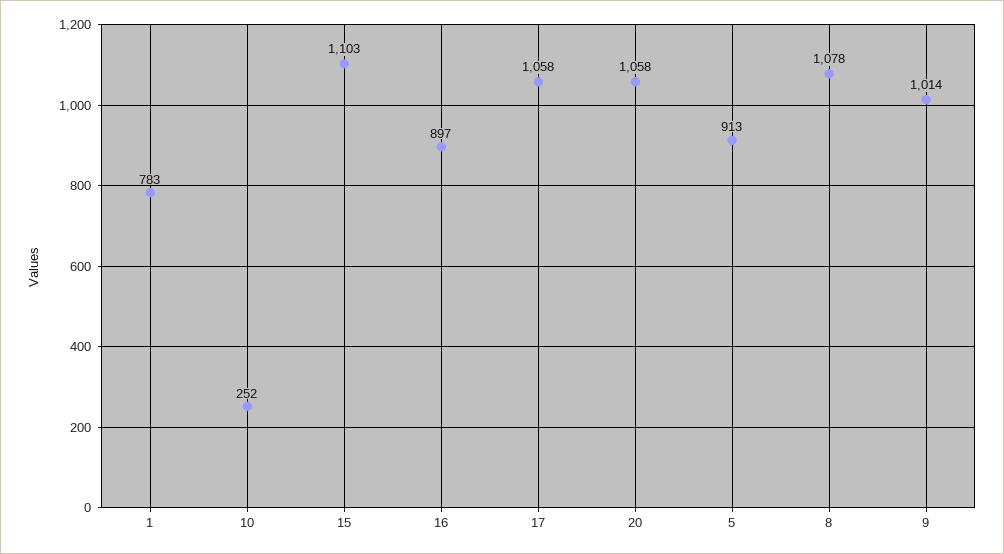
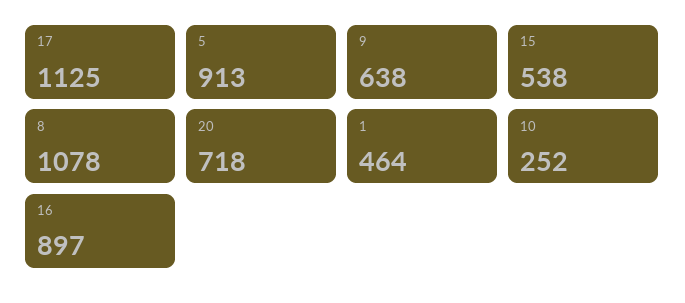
1: 783 -> 464
15: 1103 -> 538
17: 1058 -> 1125
20: 1058 -> 718
9: 1014 -> 638

